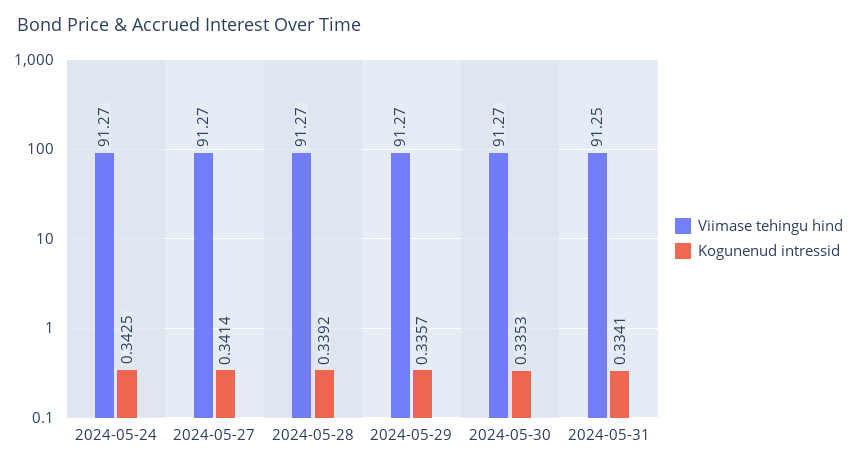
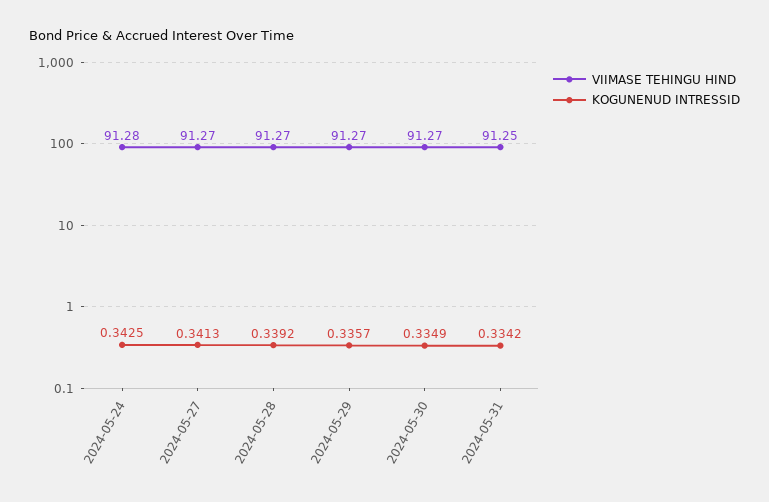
Viimase tehingu hind, 2024-05-24: 91.27 -> 91.28
Kogunenud intressid, 2024-05-27: 0.3414 -> 0.3413
Kogunenud intressid, 2024-05-30: 0.3353 -> 0.3349
Kogunenud intressid, 2024-05-31: 0.3341 -> 0.3342

